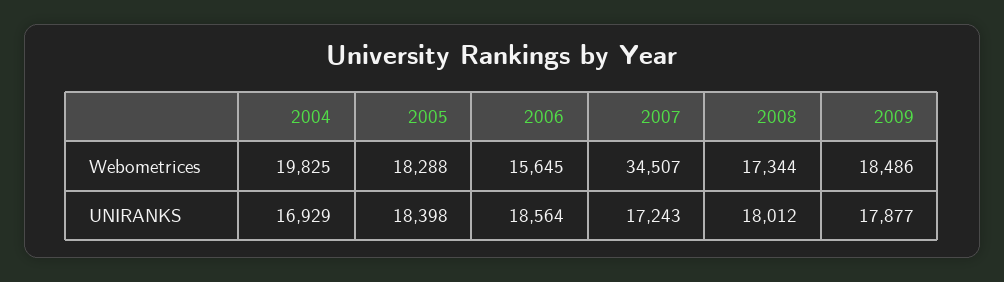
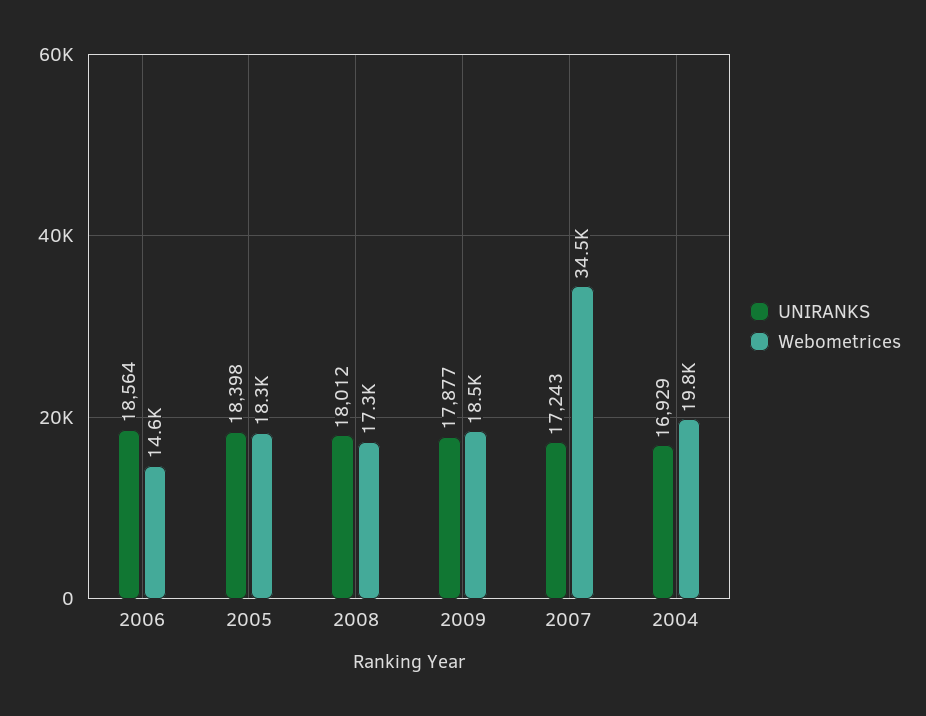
Webometrices, 2006: 15645 -> 14600

